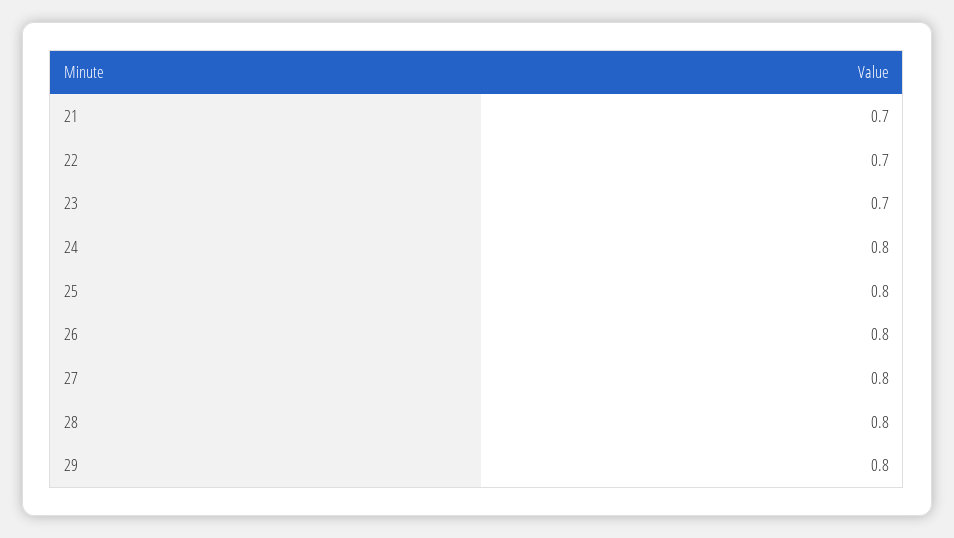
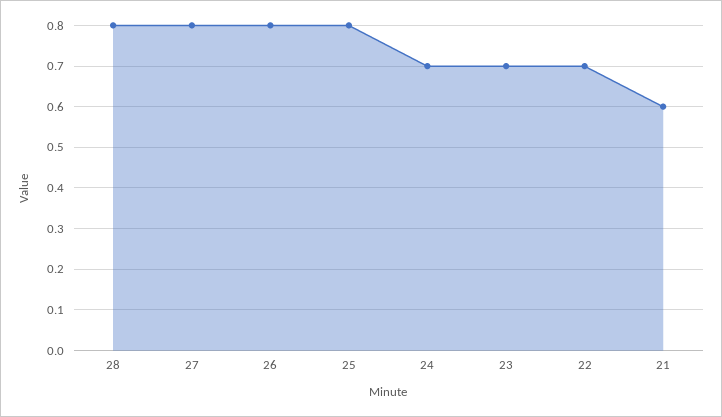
21: 0.7 -> 0.6
24: 0.8 -> 0.7
29: 0.8 -> none

